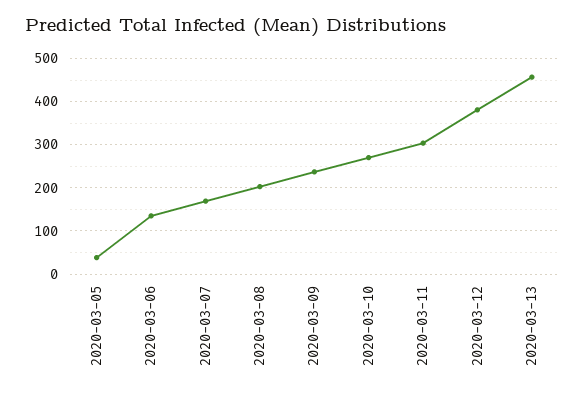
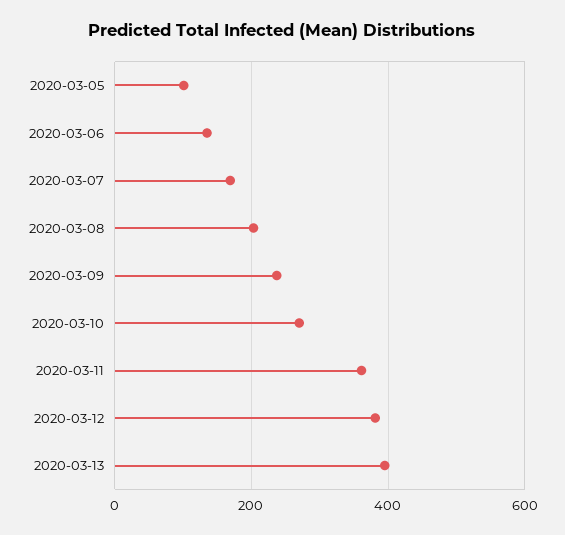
2020-03-05: 40 -> 100
2020-03-11: 300 -> 360
2020-03-13: 460 -> 400

